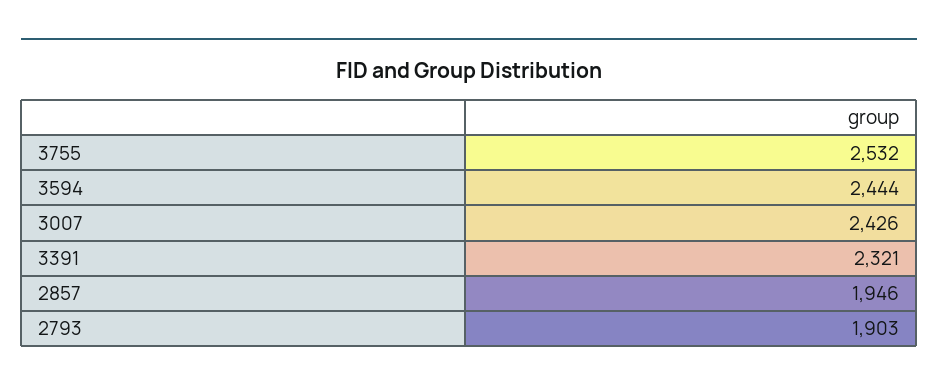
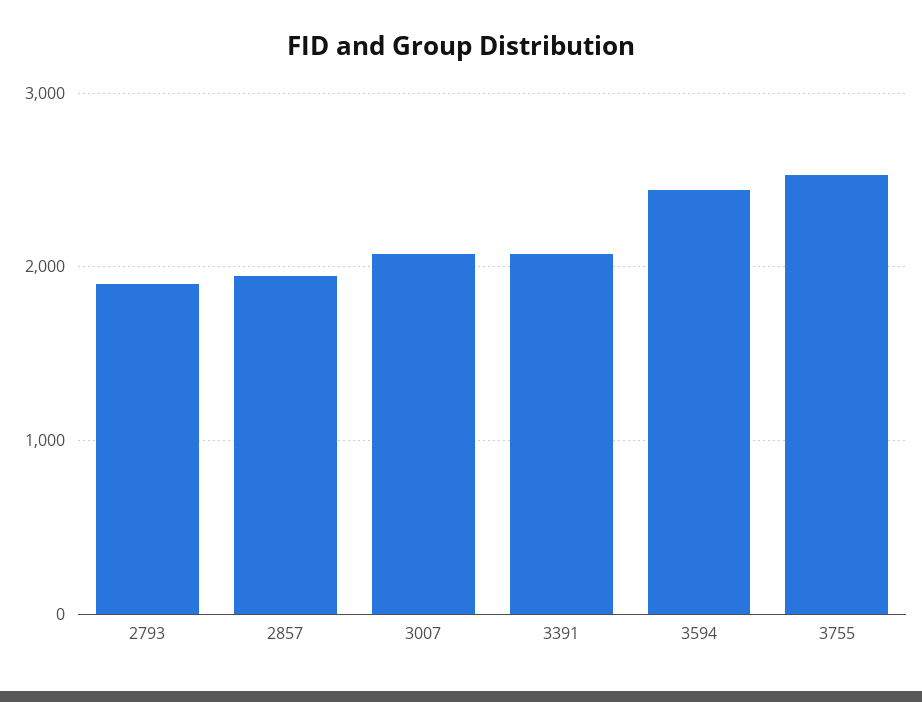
3007: 2426 -> 2100
3391: 2321 -> 2100

